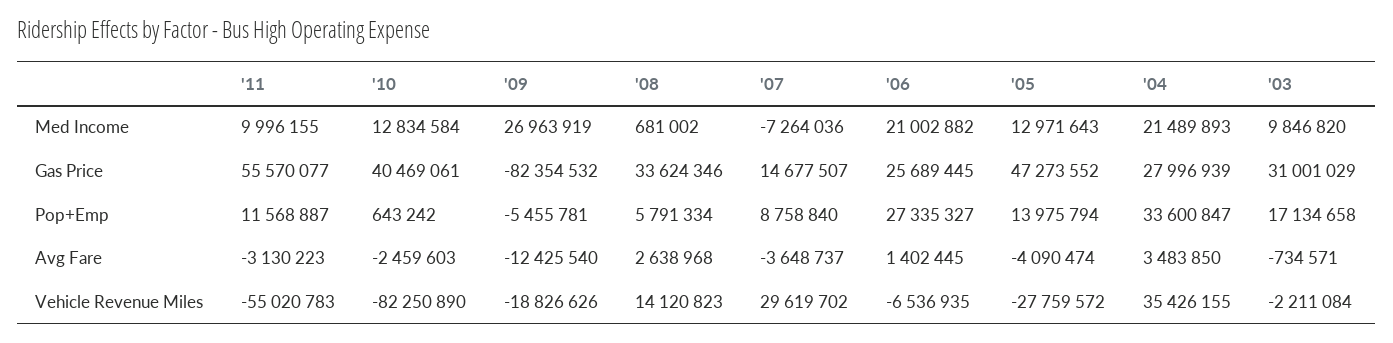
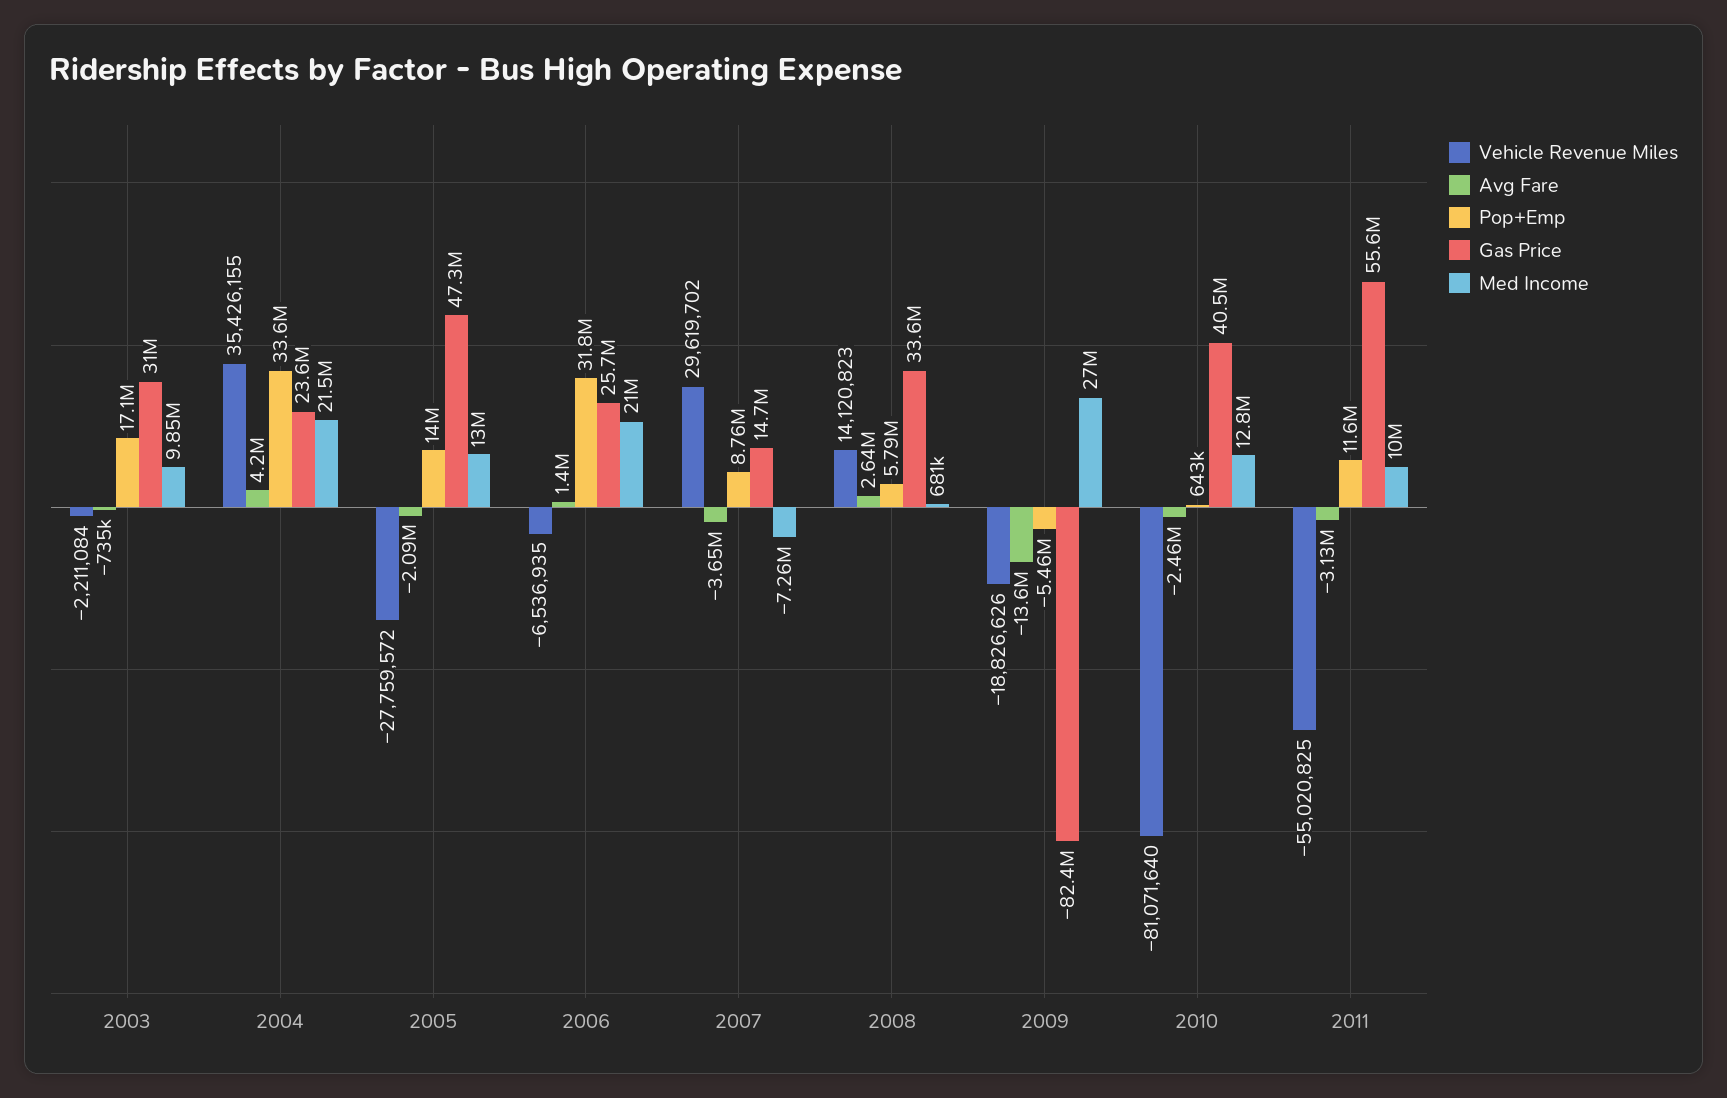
Gas Price, '04: 27996939 -> 23600000
Pop+Emp, '06: 27335327 -> 31800000
Avg Fare, '09: -12425540 -> -13600000
Avg Fare, '05: -4090474 -> -2090000
Avg Fare, '04: 3483850 -> 4200000
Vehicle Revenue Miles, '11: -55020783 -> -55020825
Vehicle Revenue Miles, '10: -82250890 -> -81071640

